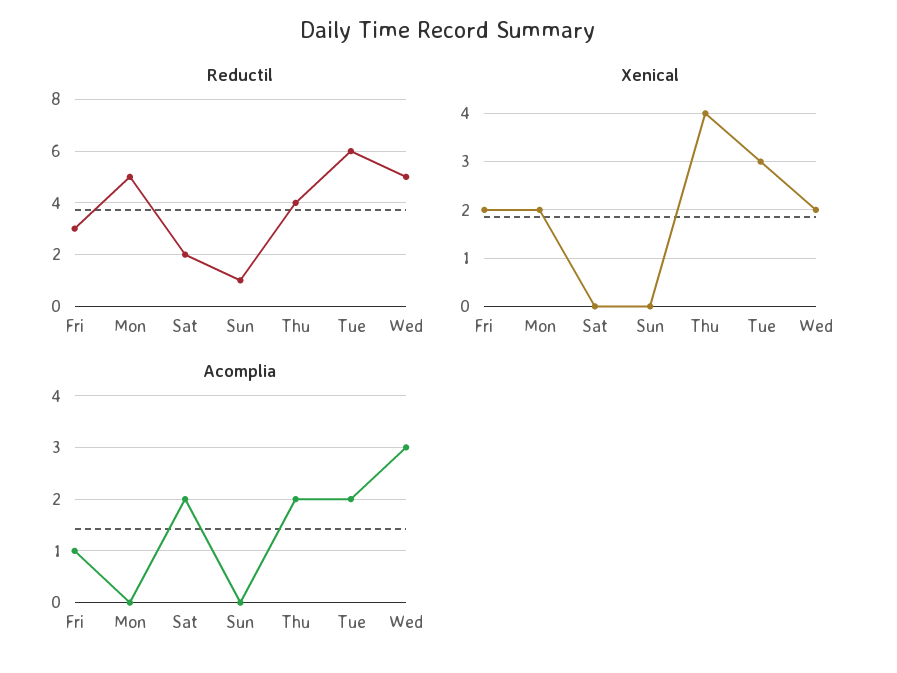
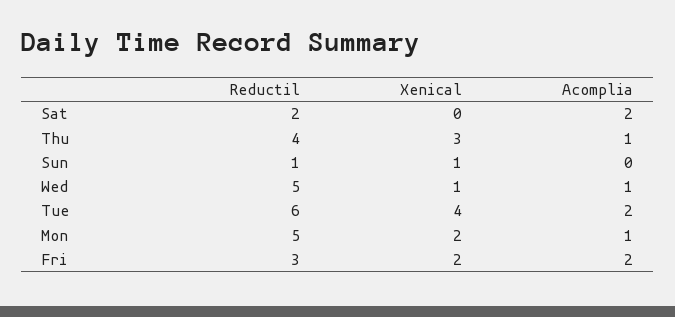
Xenical, Sun: 0 -> 1
Xenical, Thu: 4 -> 3
Xenical, Tue: 3 -> 4
Xenical, Wed: 2 -> 1
Acomplia, Fri: 1 -> 2
Acomplia, Mon: 0 -> 1
Acomplia, Thu: 2 -> 1
Acomplia, Wed: 3 -> 1

